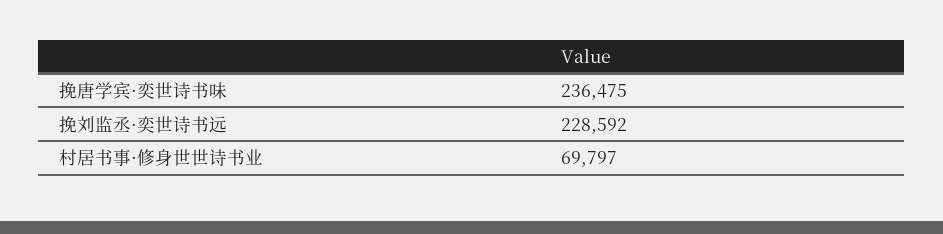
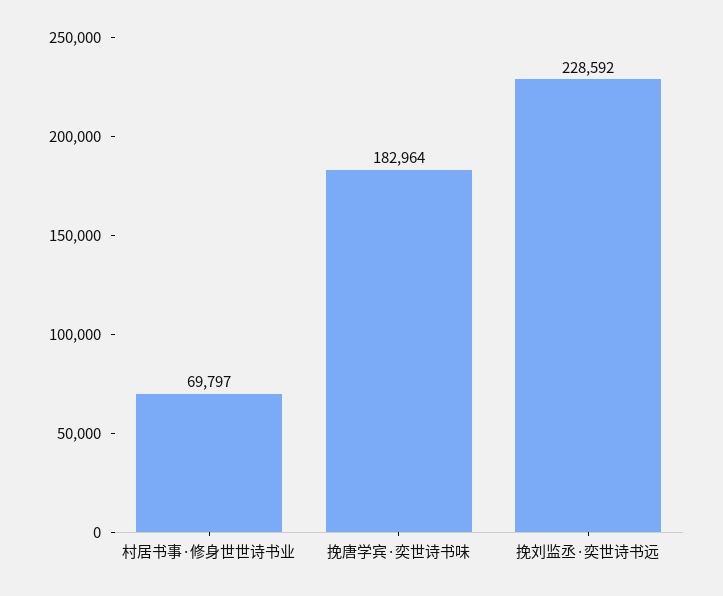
挽唐学宾·奕世诗书味: 236475 -> 182964

